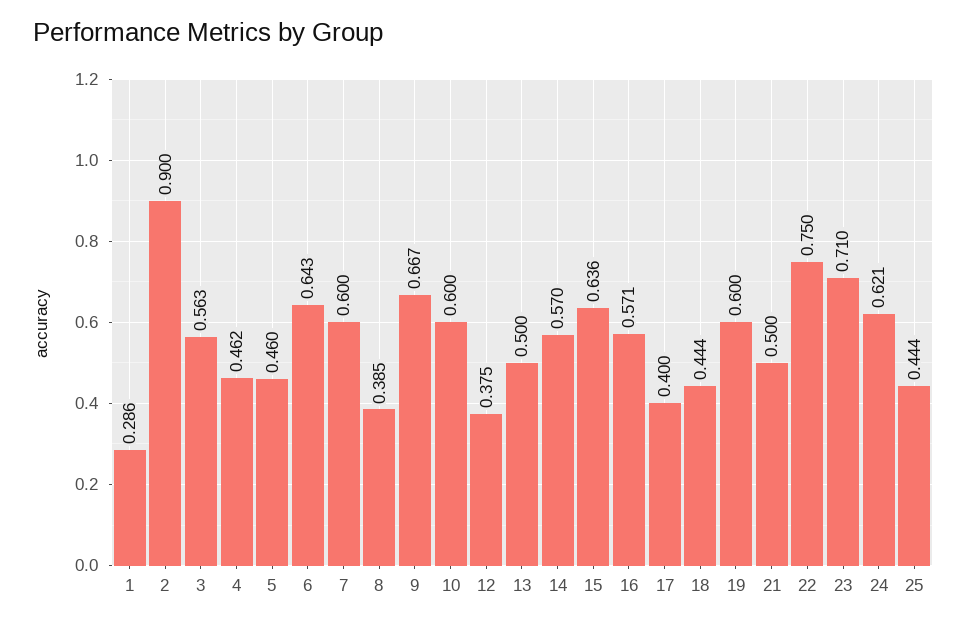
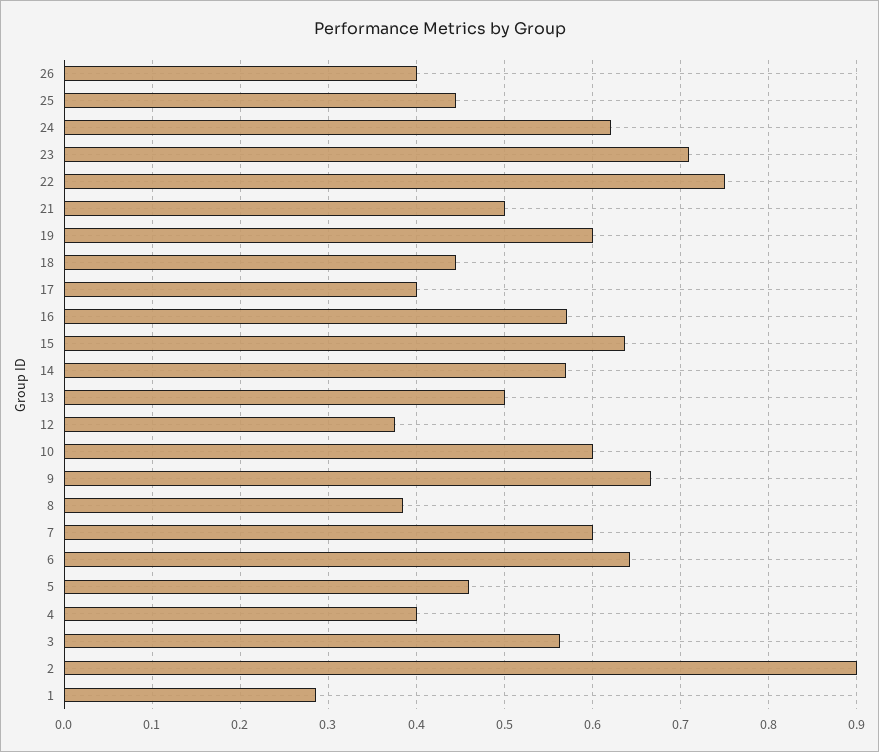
4: 0.462 -> 0.4
26: none -> 0.4

